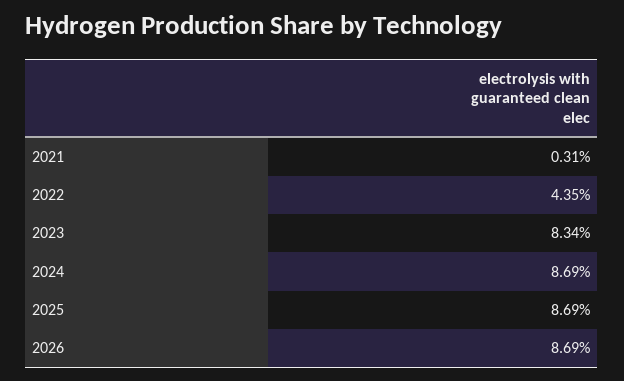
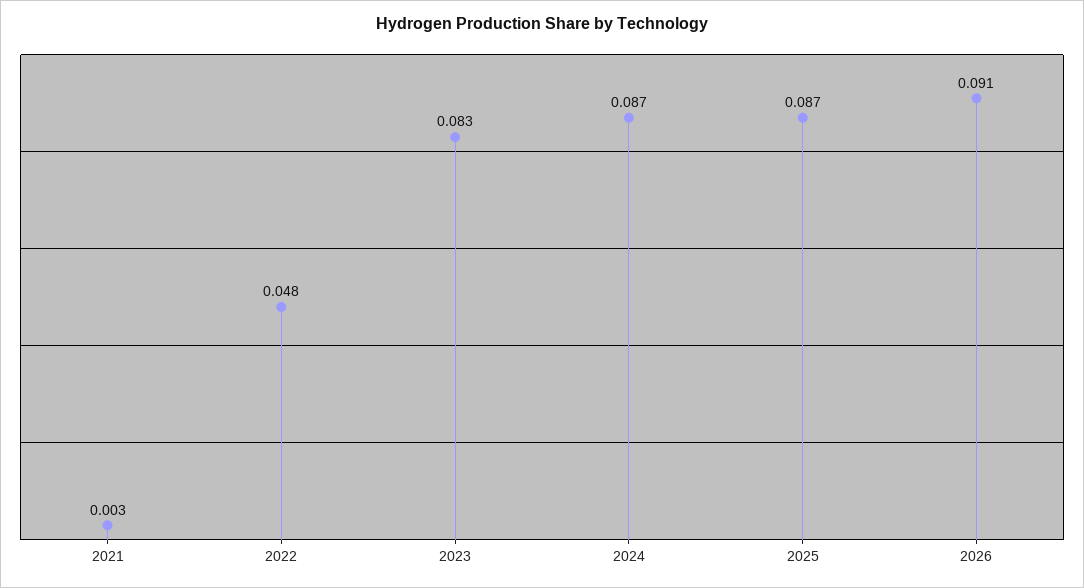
2022: 0.0435 -> 0.048
2026: 0.0869 -> 0.091

